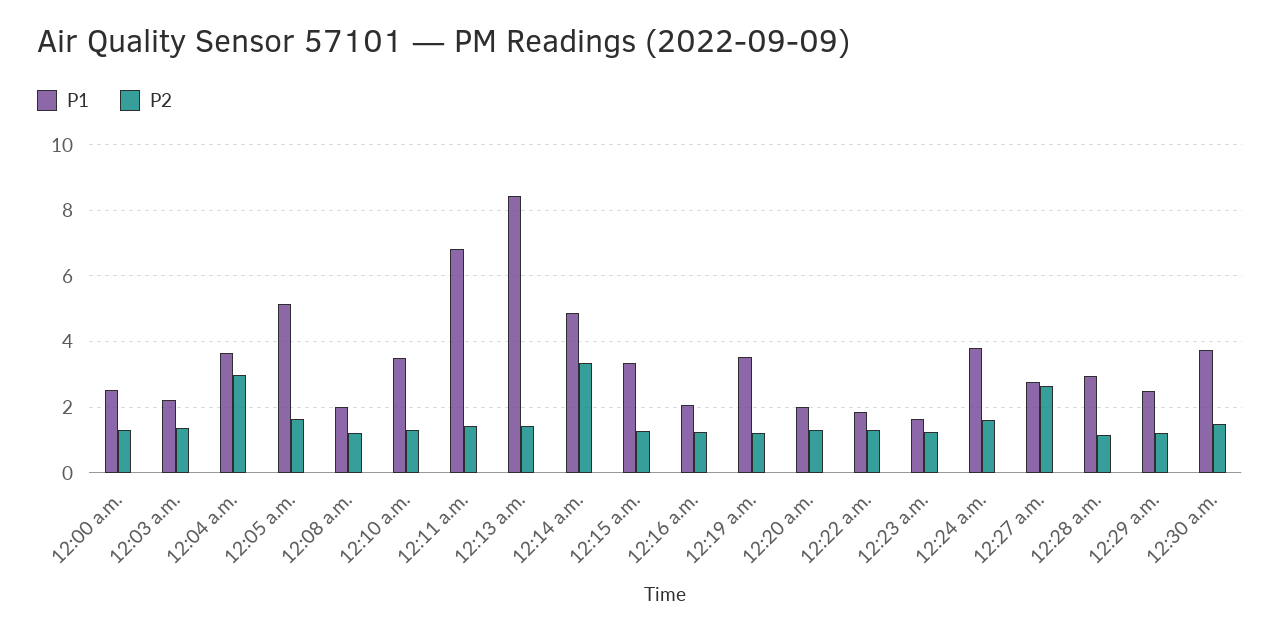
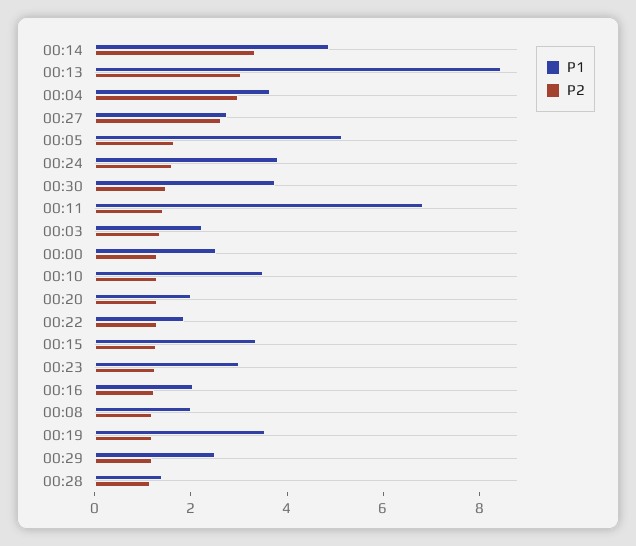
P2, 12:13 a.m.: 1.4 -> 3
P1, 12:23 a.m.: 1.6 -> 3
P1, 12:28 a.m.: 3 -> 1.5

